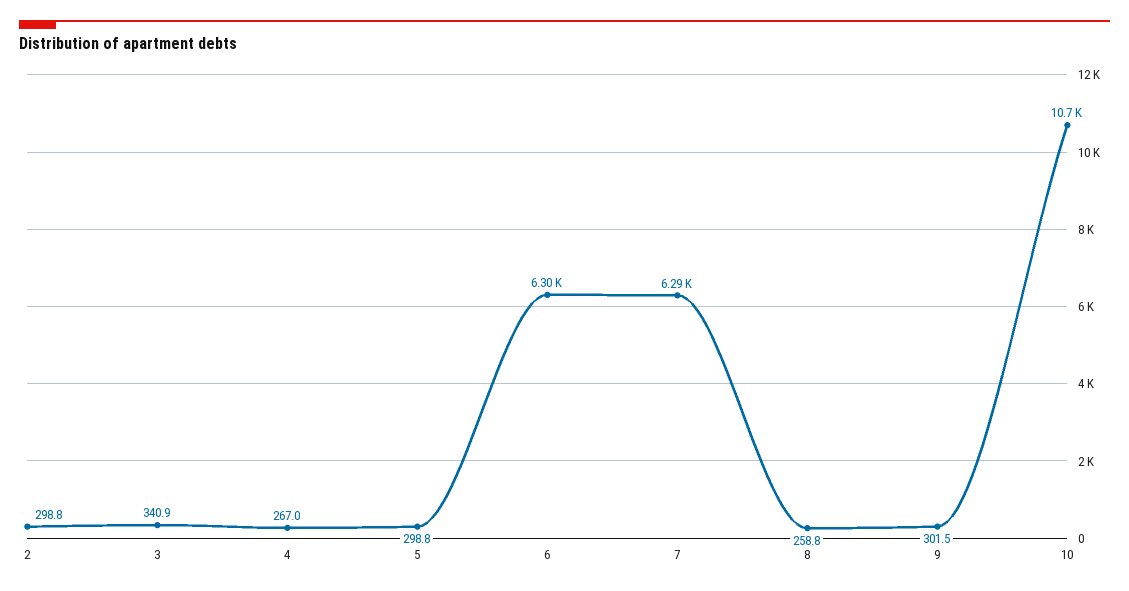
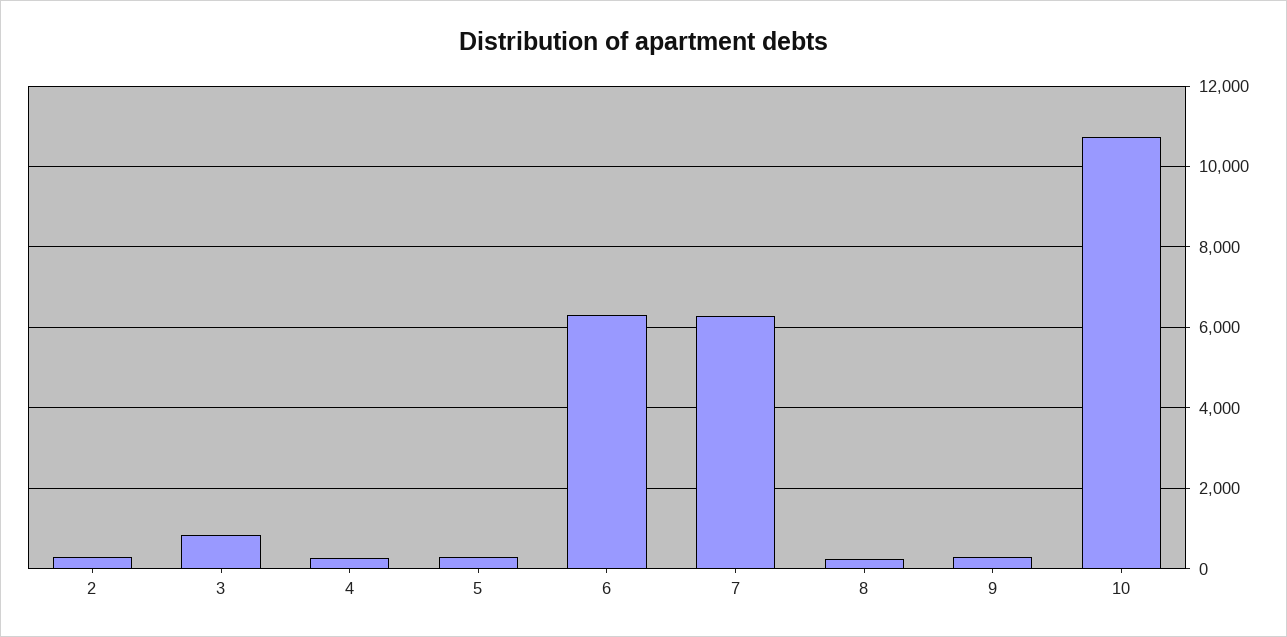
3: 340.9 -> 800

